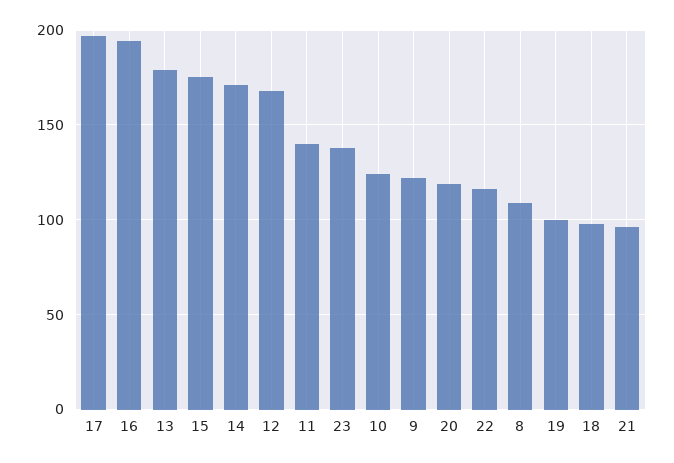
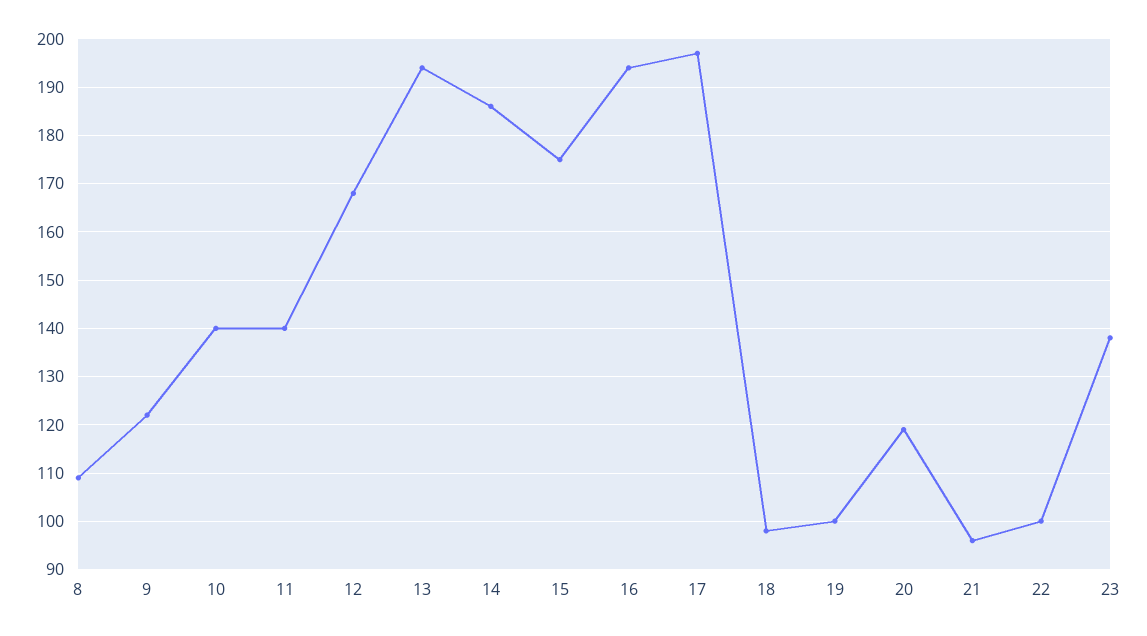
13: 180 -> 195
14: 170 -> 185
10: 125 -> 140
22: 115 -> 100

